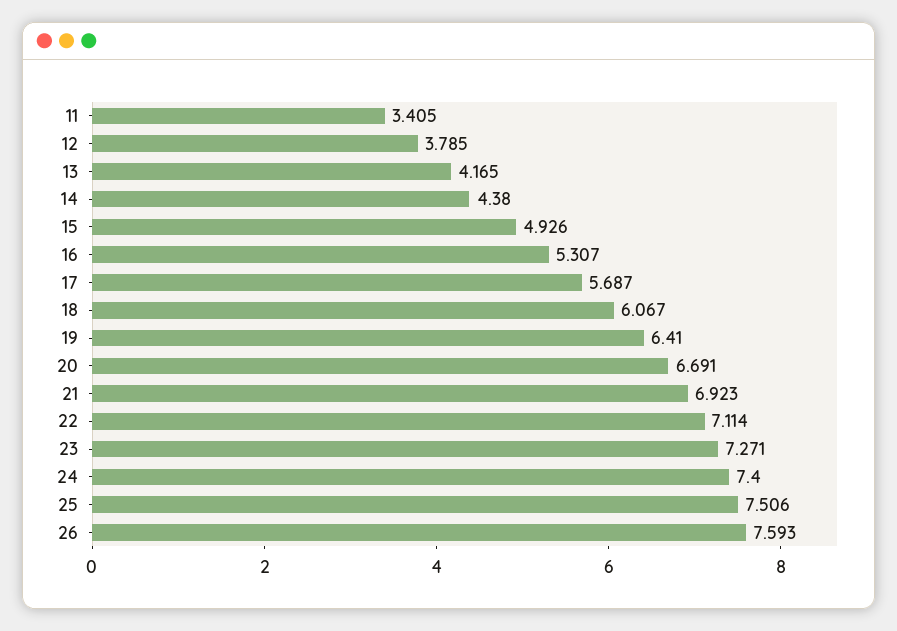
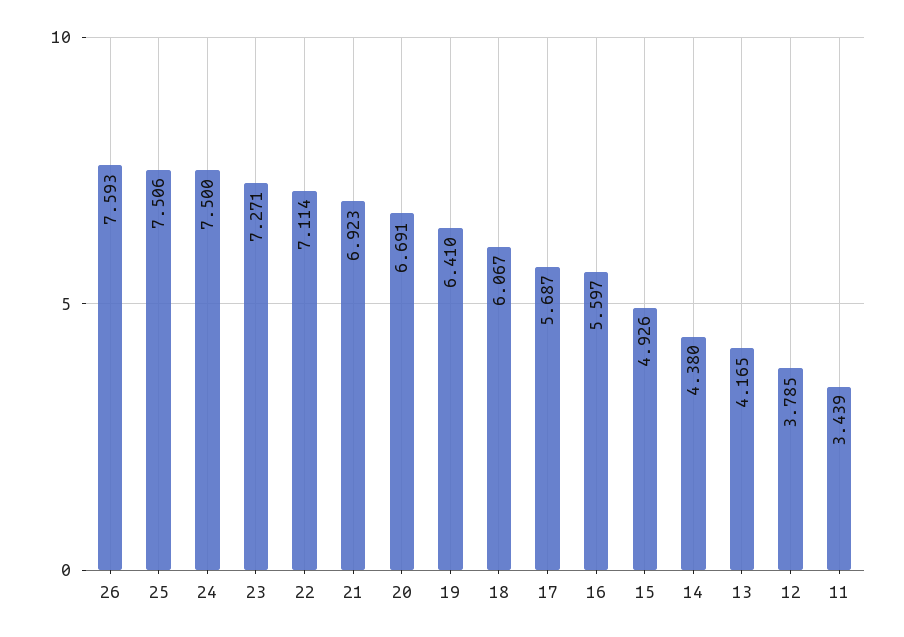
11: 3.405 -> 3.439
16: 5.307 -> 5.597
24: 7.4 -> 7.5

